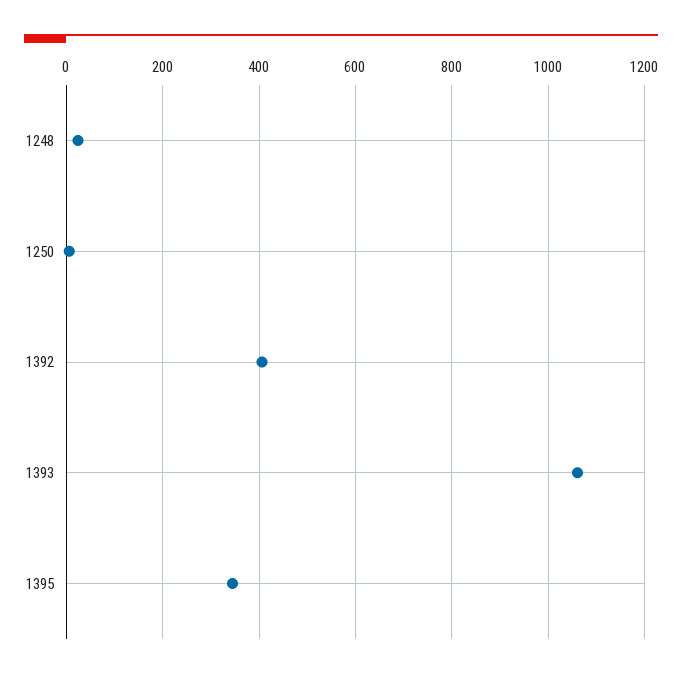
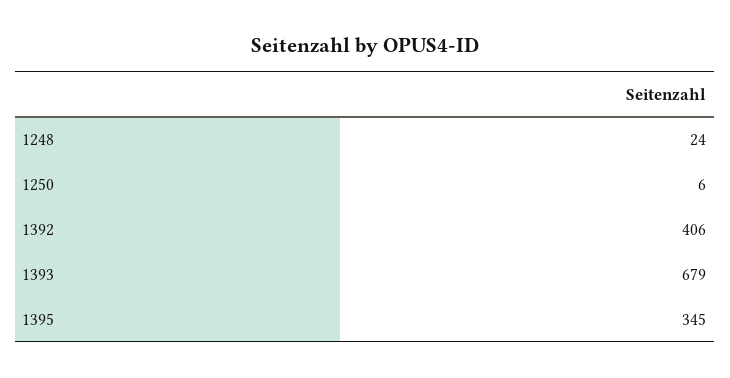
1393: 1060 -> 679

